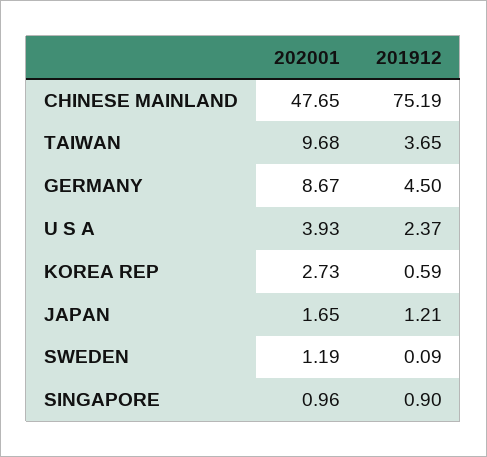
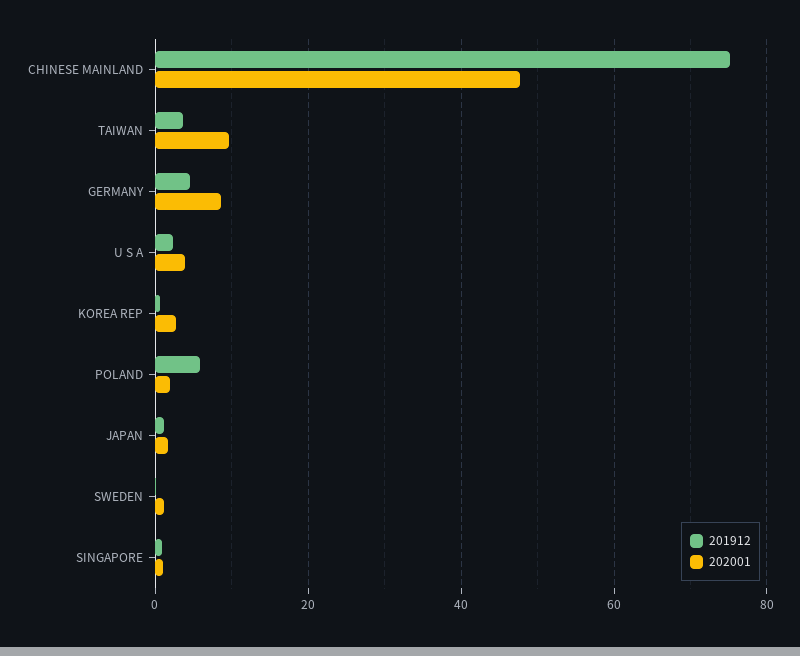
201912, POLAND: none -> 6
202001, POLAND: none -> 2

